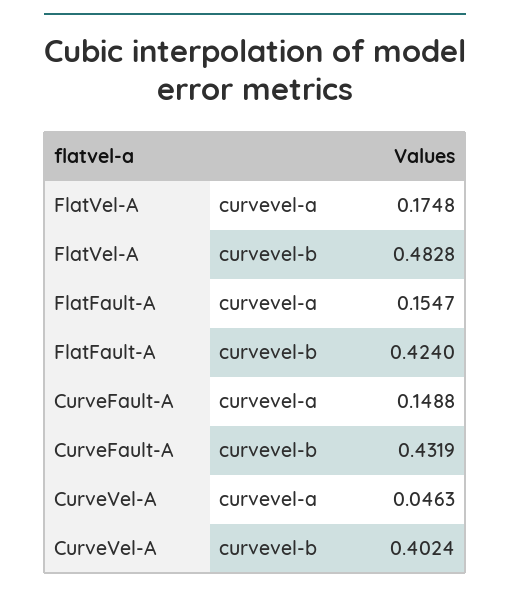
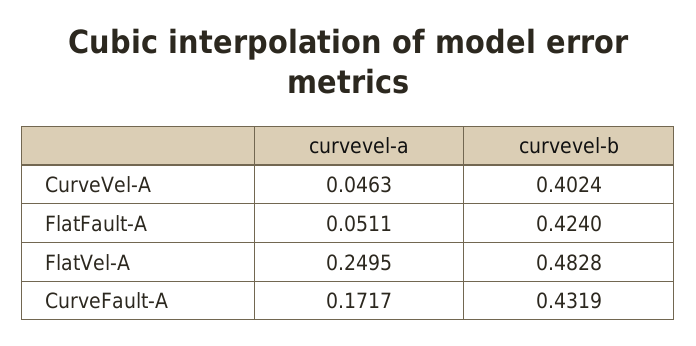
FlatVel-A, curvevel-a: 0.1748 -> 0.2495
FlatFault-A, curvevel-a: 0.1547 -> 0.0511
CurveFault-A, curvevel-a: 0.1488 -> 0.1717

